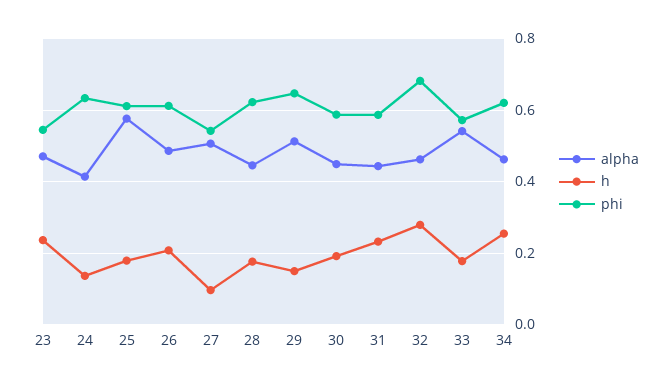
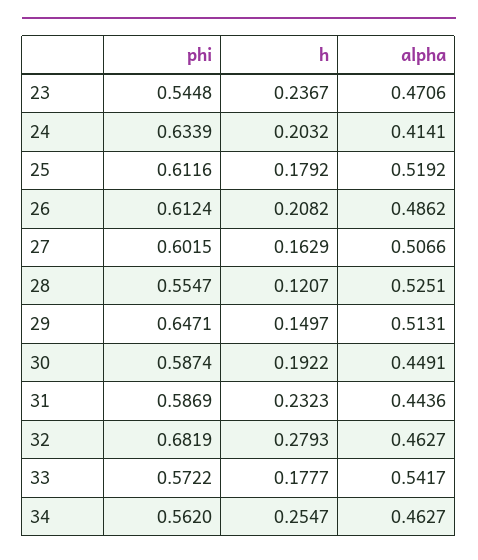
h, 24: 0.14 -> 0.2032
alpha, 25: 0.58 -> 0.5192
h, 27: 0.1 -> 0.1629
phi, 27: 0.54 -> 0.6015
alpha, 28: 0.44 -> 0.5251
h, 28: 0.18 -> 0.1207
phi, 28: 0.62 -> 0.5547
phi, 34: 0.62 -> 0.562

